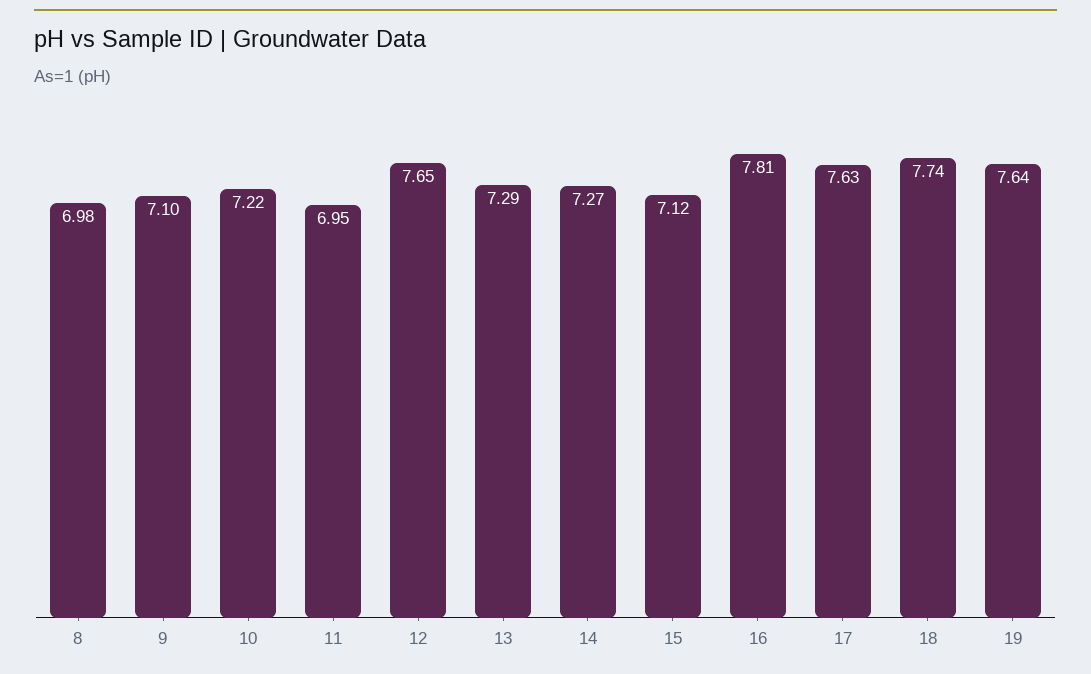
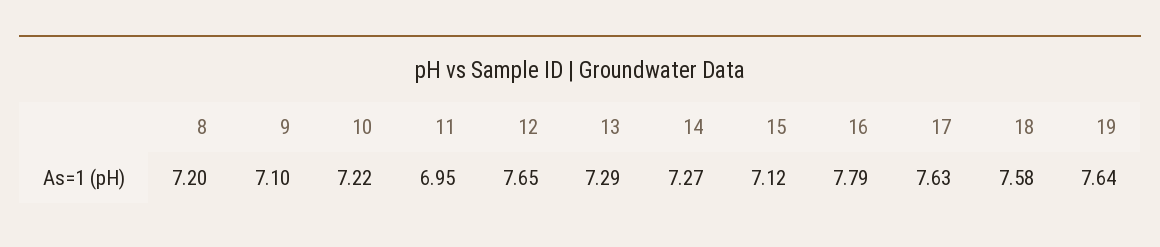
8: 6.98 -> 7.2
16: 7.81 -> 7.79
18: 7.74 -> 7.58

